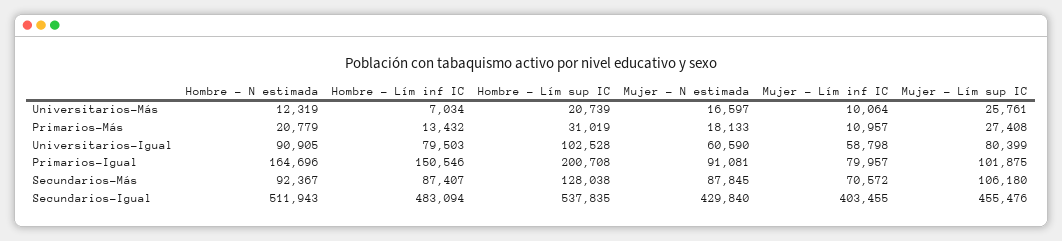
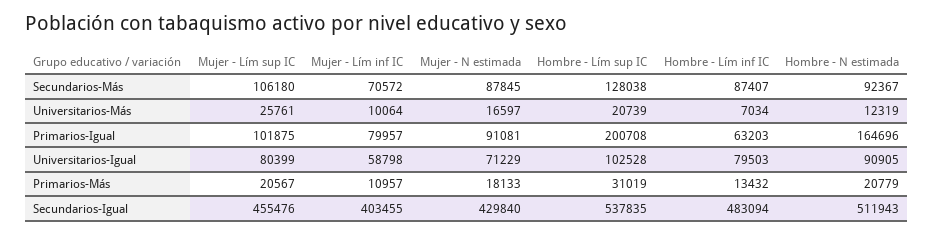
Mujer - Lím sup IC, Primarios-Más: 27408 -> 20567
Mujer - N estimada, Universitarios-Igual: 60590 -> 71229
Hombre - Lím inf IC, Primarios-Igual: 150546 -> 63203

